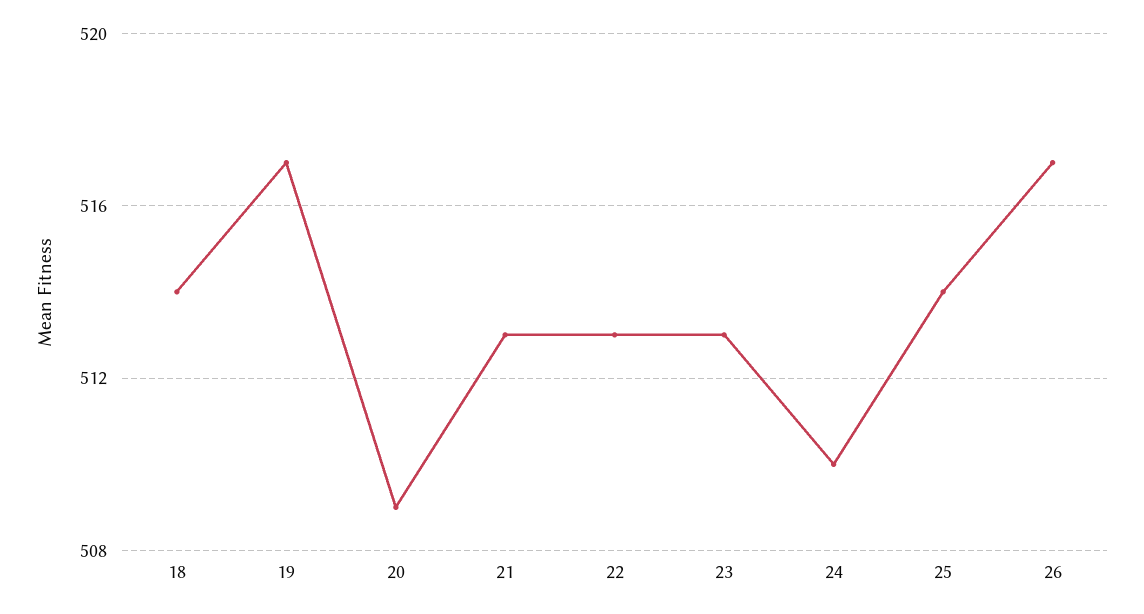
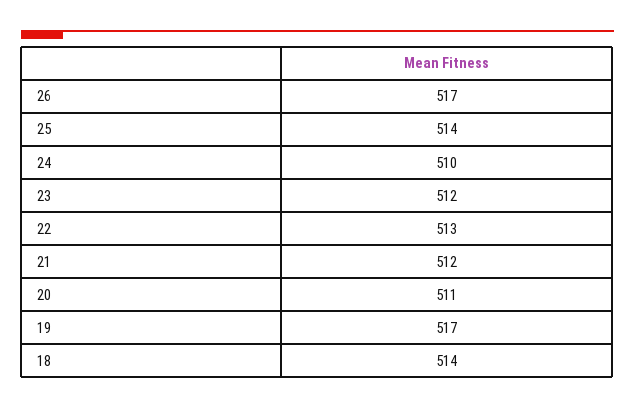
20: 509 -> 511
21: 513 -> 512
23: 513 -> 512

